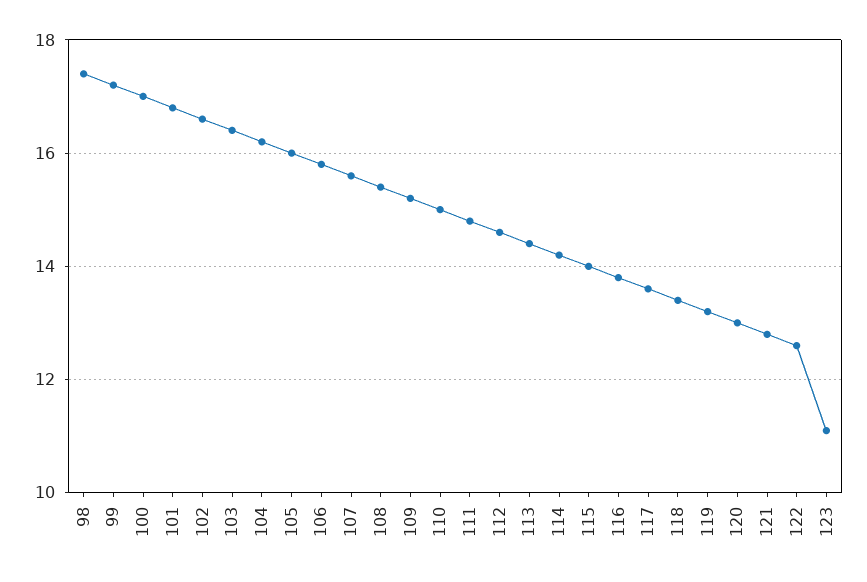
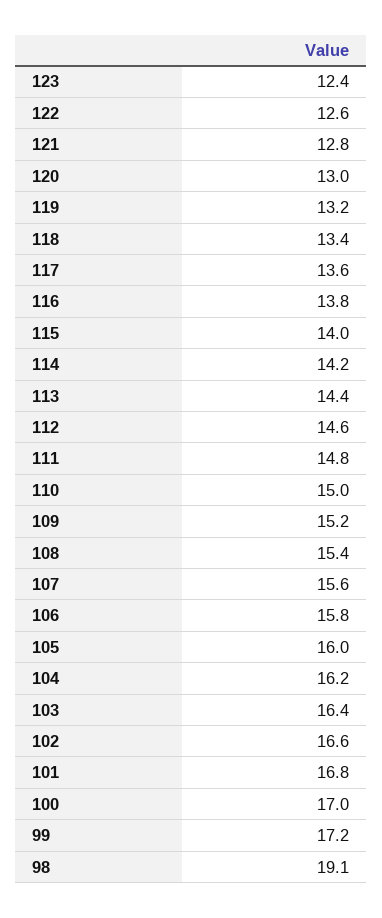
98: 17.5 -> 19.1
123: 11 -> 12.4

